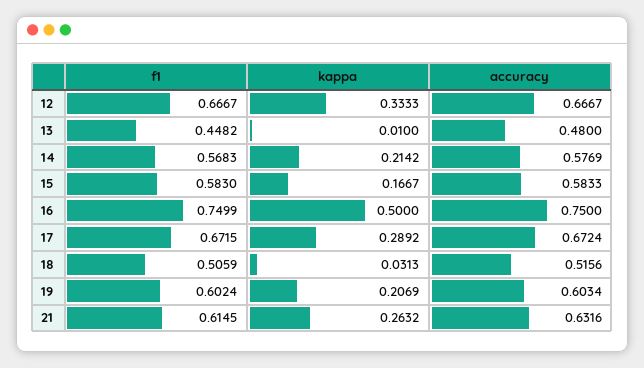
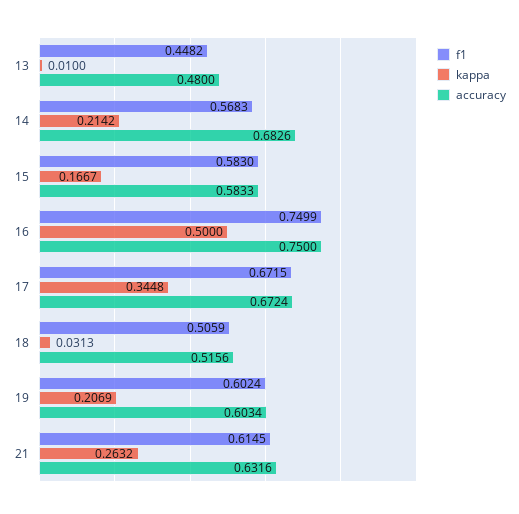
f1, 12: 0.6667 -> none
kappa, 12: 0.3333 -> none
accuracy, 12: 0.6667 -> none
accuracy, 14: 0.5769 -> 0.6826
kappa, 17: 0.2892 -> 0.3448

